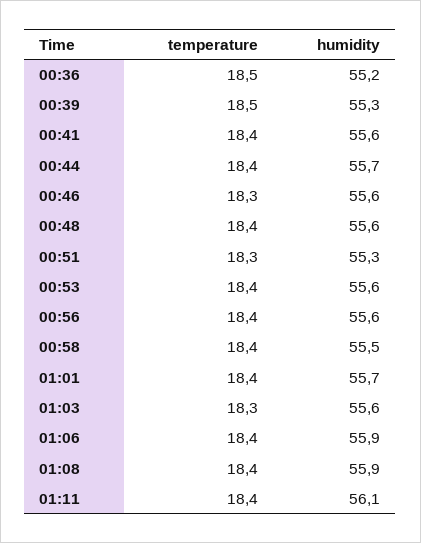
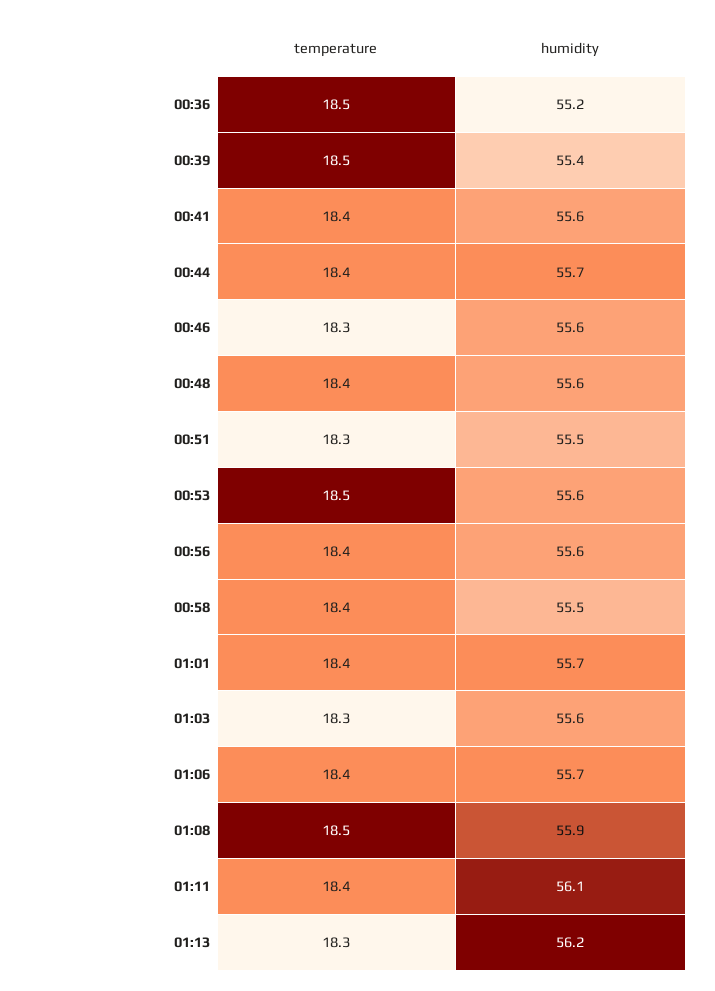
humidity, 00:39: 55.3 -> 55.4
humidity, 00:51: 55.3 -> 55.5
temperature, 00:53: 18.4 -> 18.5
humidity, 01:06: 55.9 -> 55.7
temperature, 01:08: 18.4 -> 18.5
temperature, 01:13: none -> 18.3
humidity, 01:13: none -> 56.2

